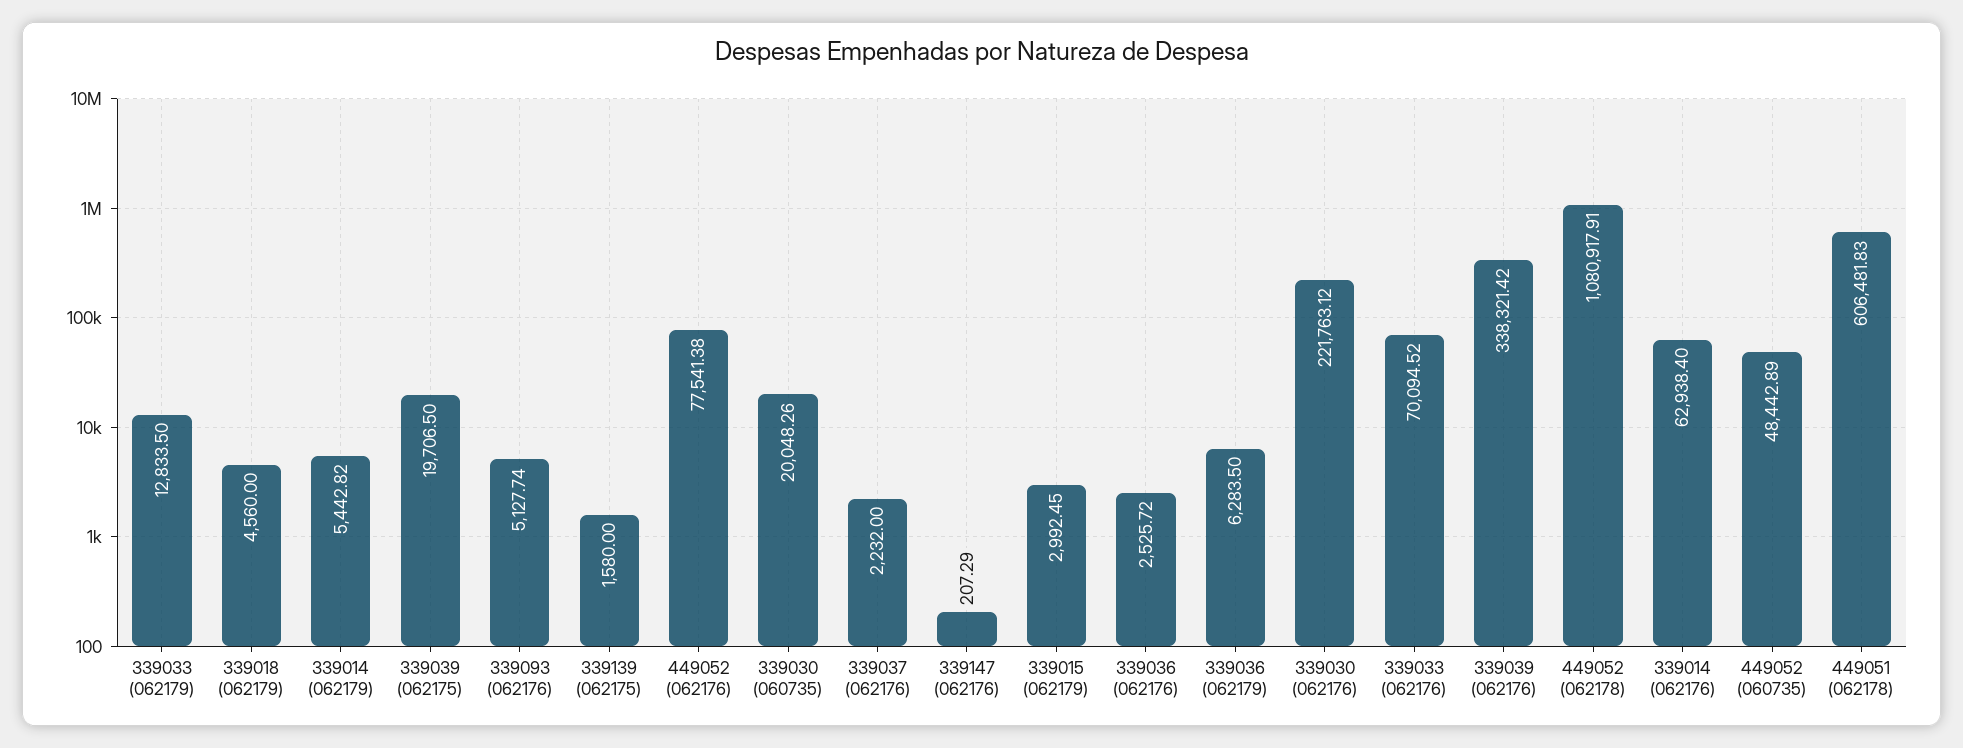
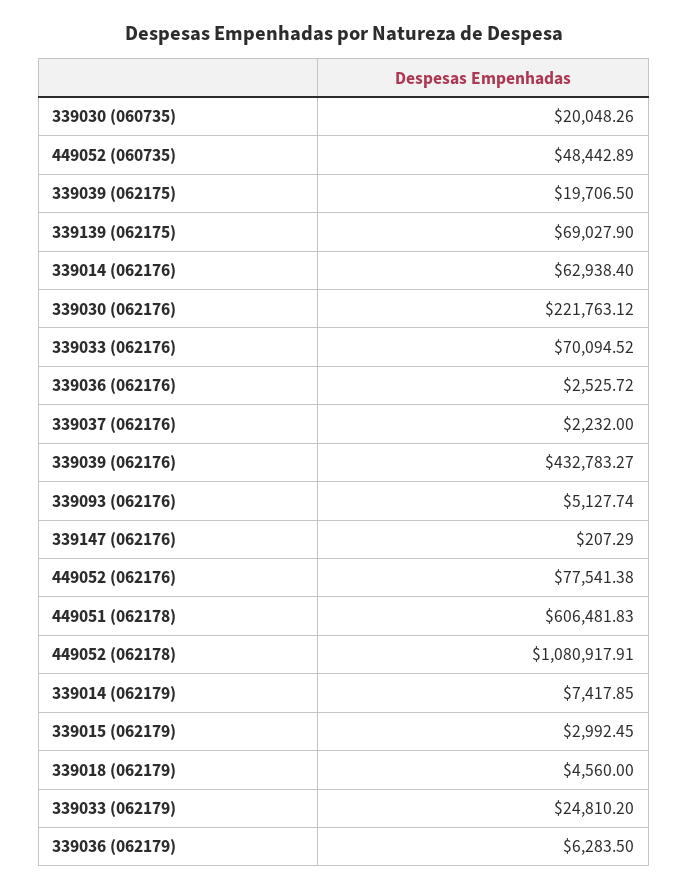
339033 (062179): 12833.5 -> 24810.2
339014 (062179): 5442.82 -> 7417.85
339139 (062175): 1580 -> 69027.9
339039 (062176): 338321.42 -> 432783.27

